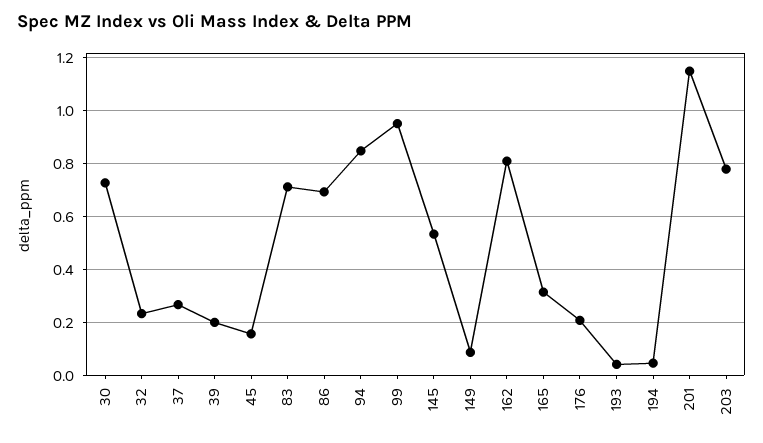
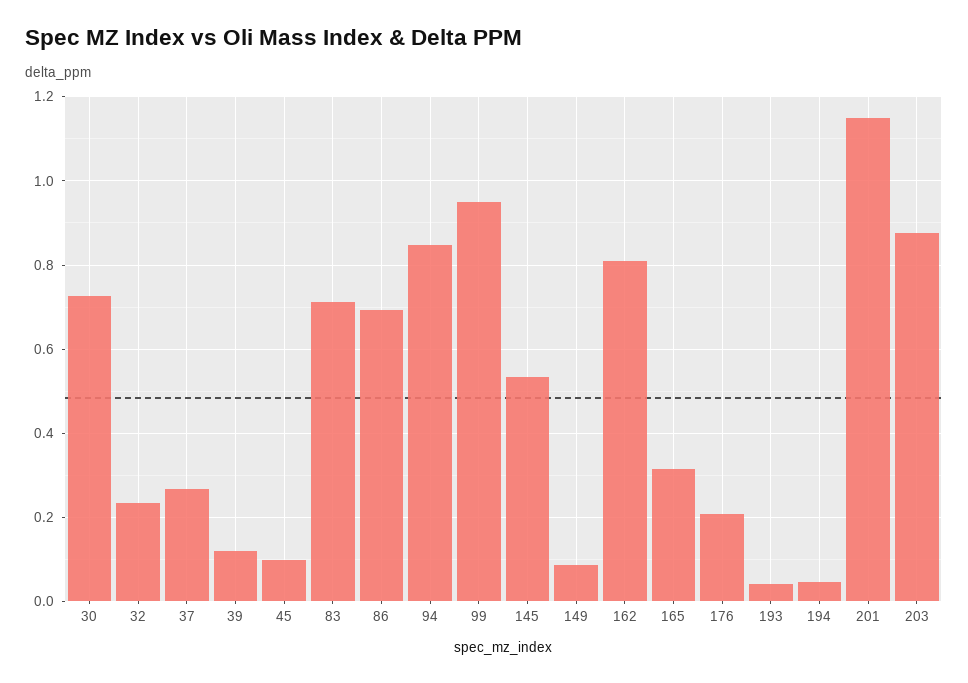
39: 0.2 -> 0.12
45: 0.15 -> 0.1
203: 0.775 -> 0.88

